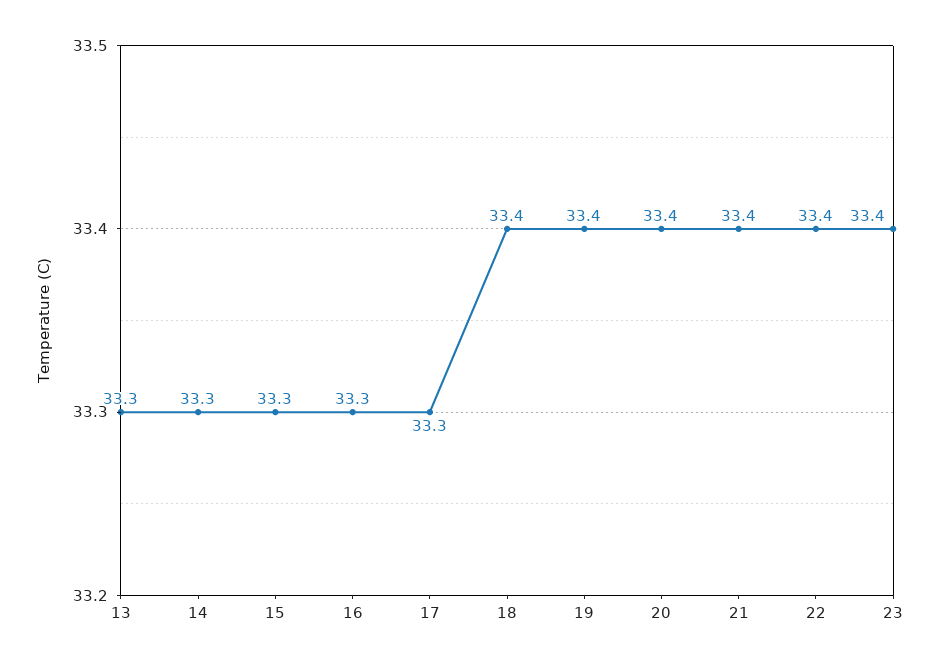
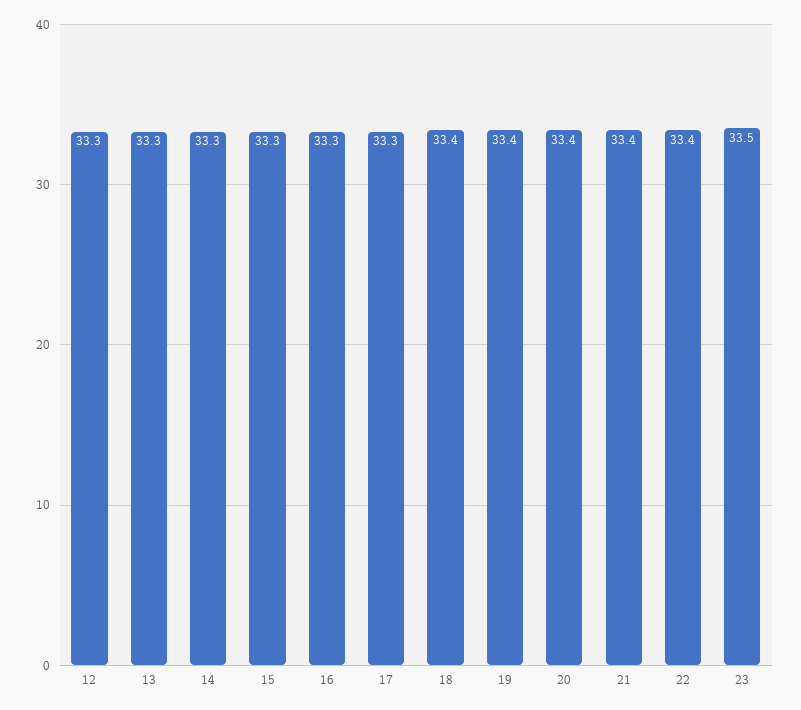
23: 33.4 -> 33.5
12: none -> 33.3

